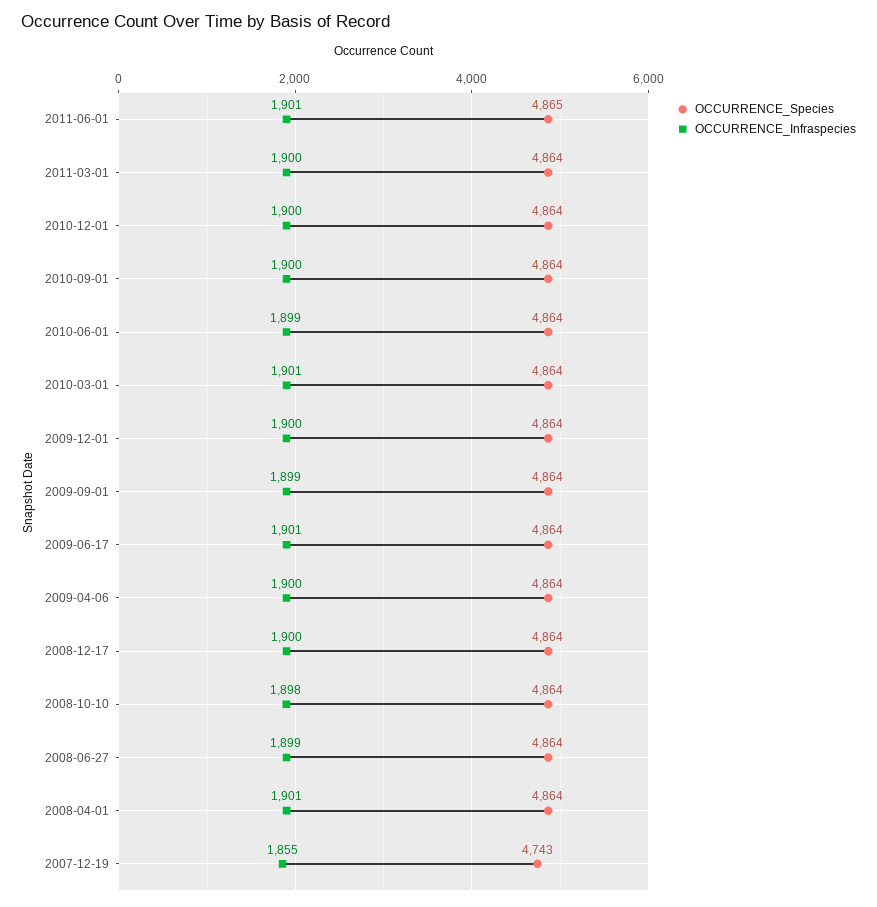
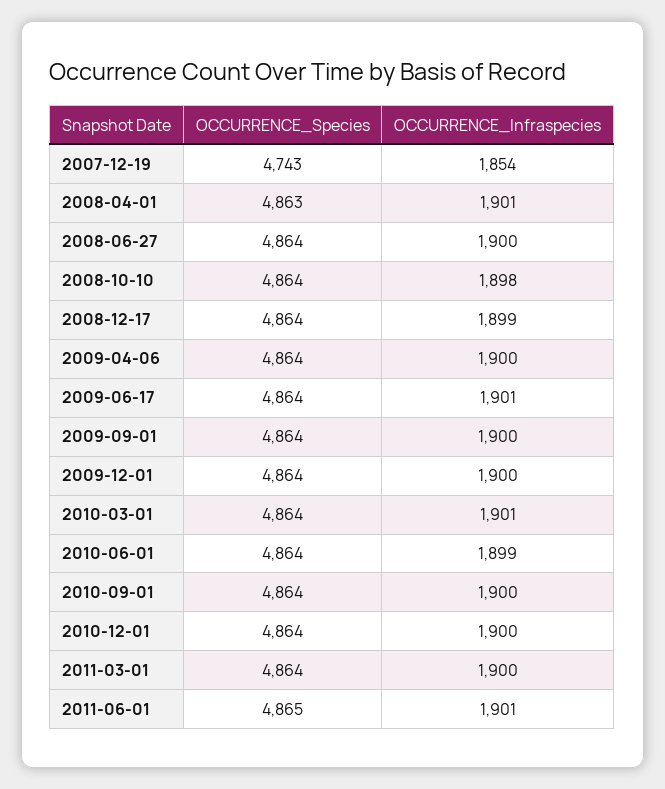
OCCURRENCE_Infraspecies, 2009-09-01: 1899 -> 1900
OCCURRENCE_Infraspecies, 2008-12-17: 1900 -> 1899
OCCURRENCE_Infraspecies, 2008-06-27: 1899 -> 1900
OCCURRENCE_Species, 2008-04-01: 4864 -> 4863
OCCURRENCE_Infraspecies, 2007-12-19: 1855 -> 1854

